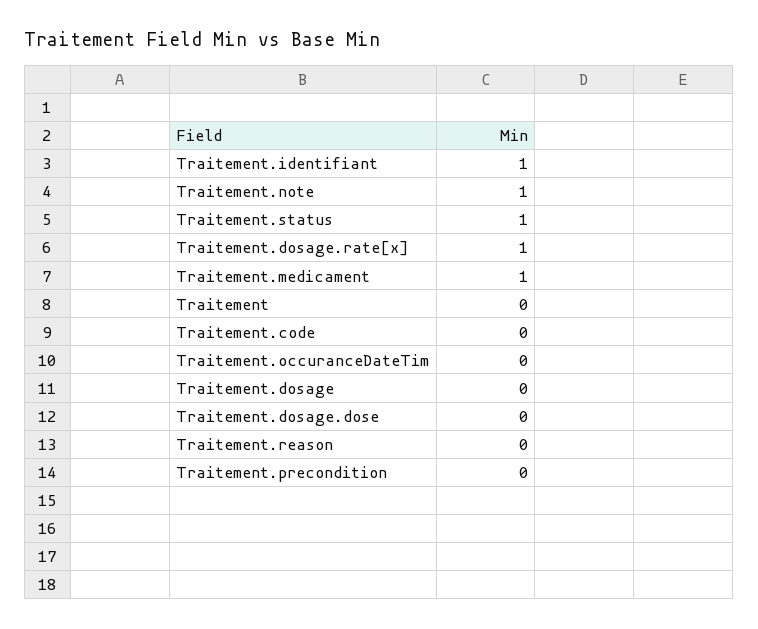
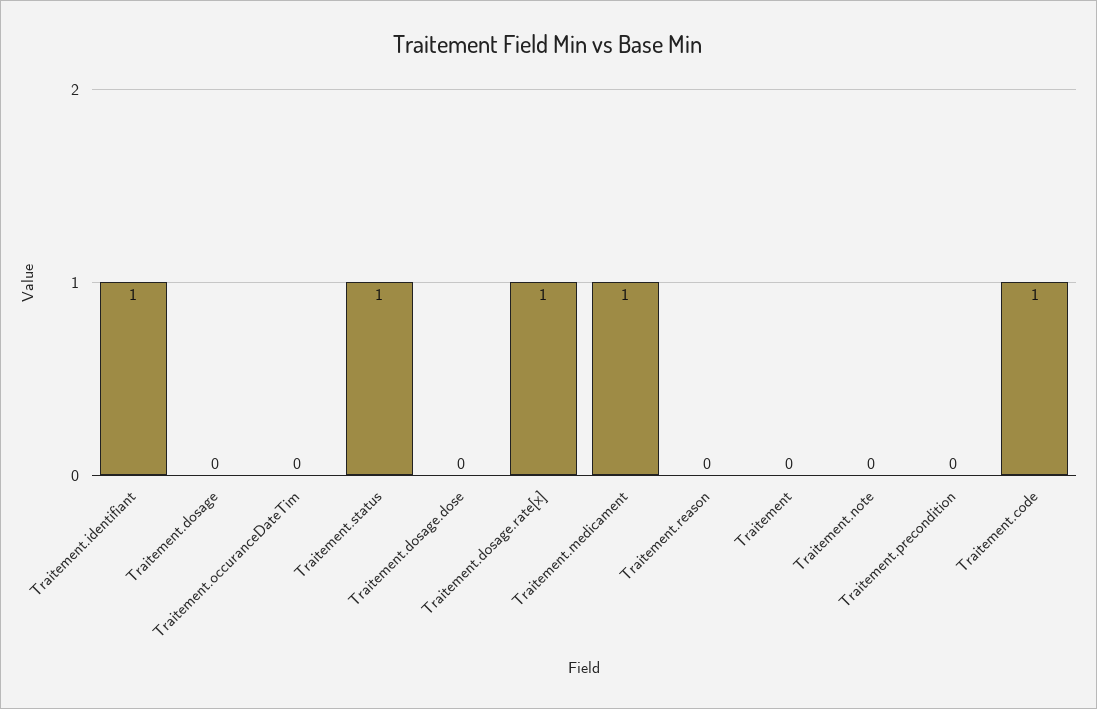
Traitement.note: 1 -> 0
Traitement.code: 0 -> 1

